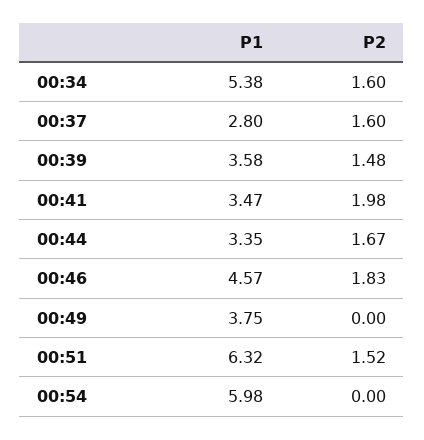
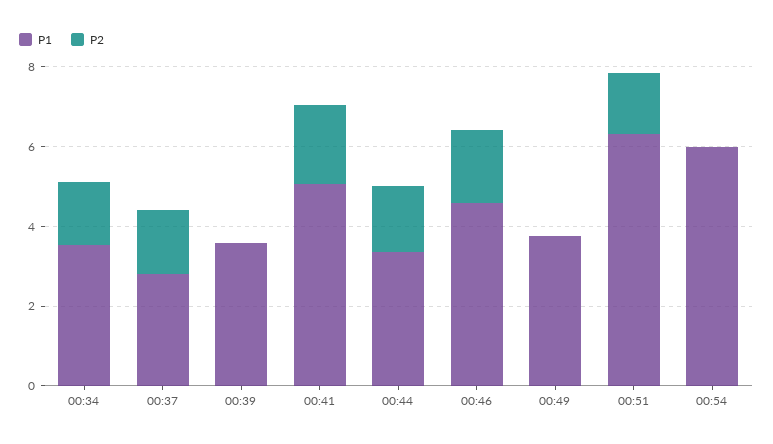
P1, 00:34: 5.38 -> 3.5
P2, 00:39: 1.48 -> 0
P1, 00:41: 3.47 -> 5

